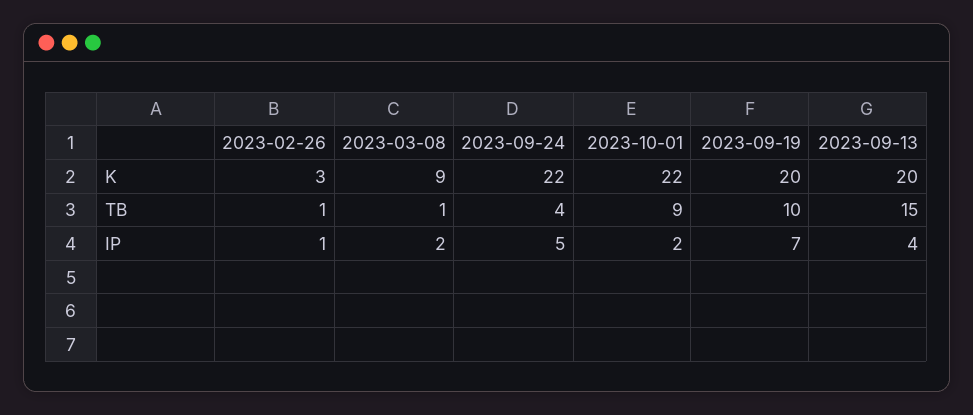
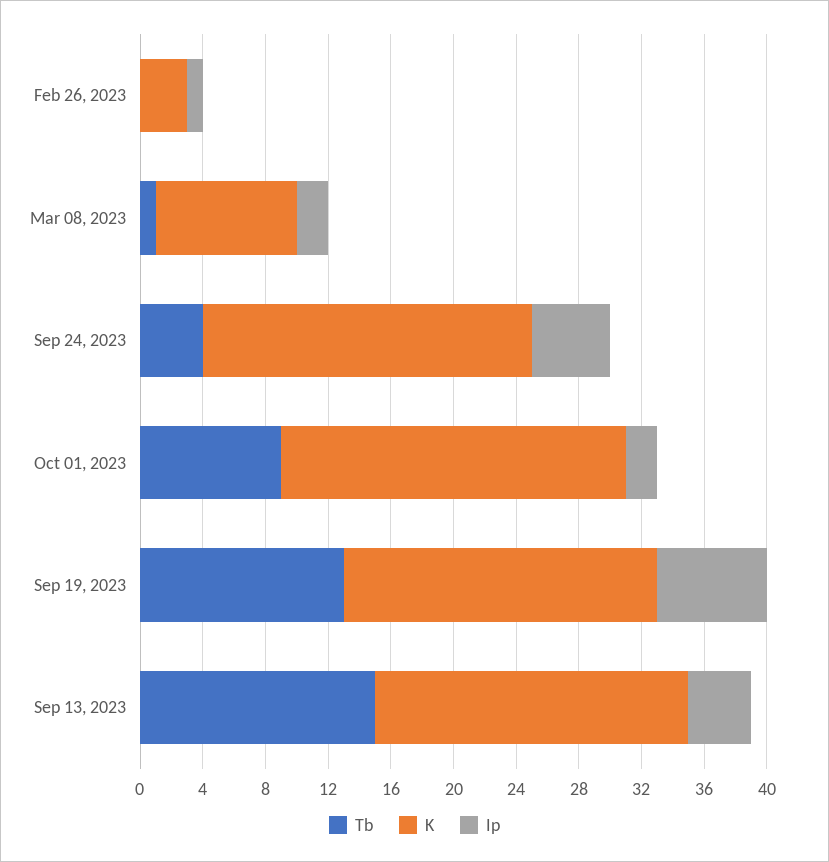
K, 2023-09-24: 22 -> 21
TB, 2023-02-26: 1 -> 0
TB, 2023-09-19: 10 -> 13

